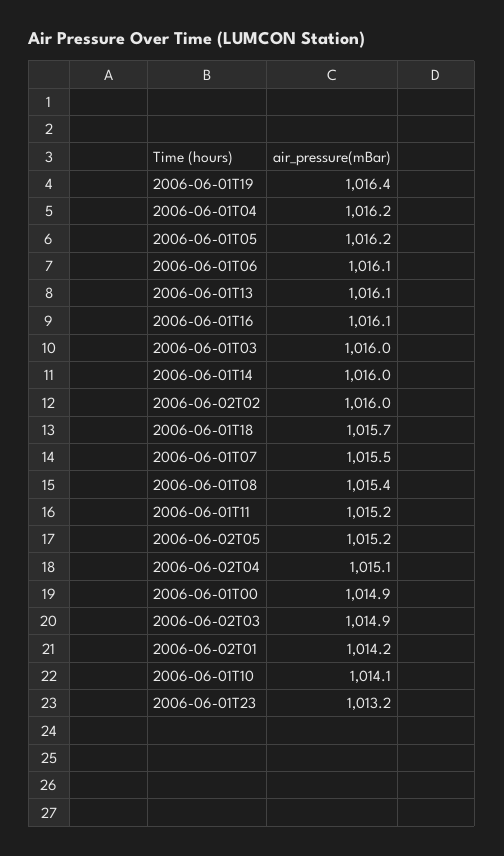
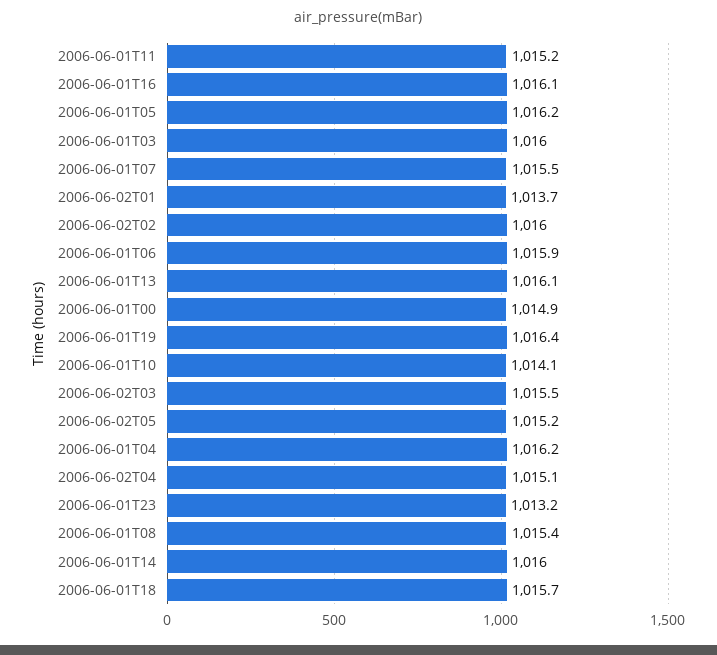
2006-06-01T06: 1016.1 -> 1015.9
2006-06-02T03: 1014.9 -> 1015.5
2006-06-02T01: 1014.2 -> 1013.7

